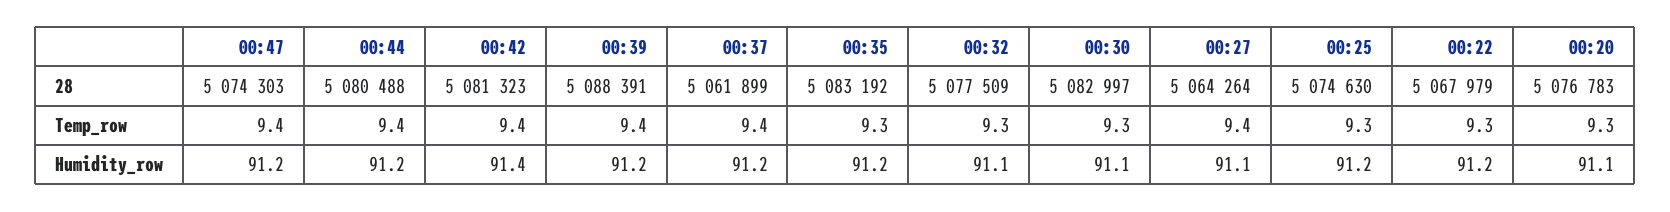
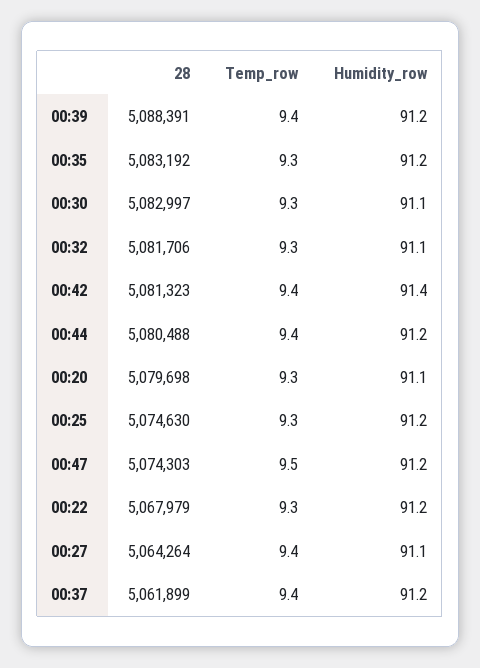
00:32, 28: 5077509 -> 5081706
00:20, 28: 5076783 -> 5079698
00:47, Temp_row: 9.4 -> 9.5

